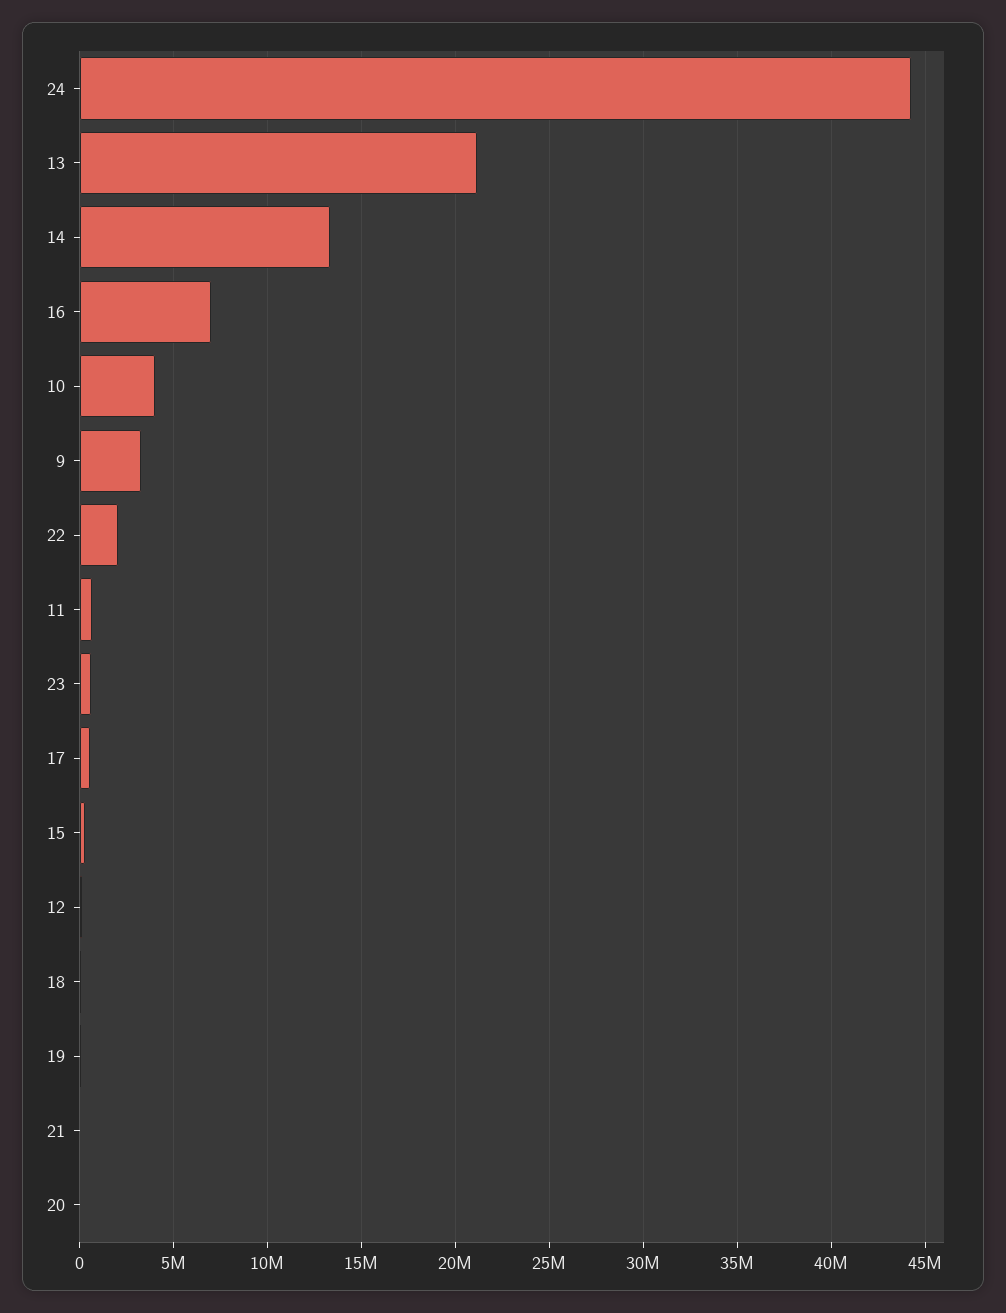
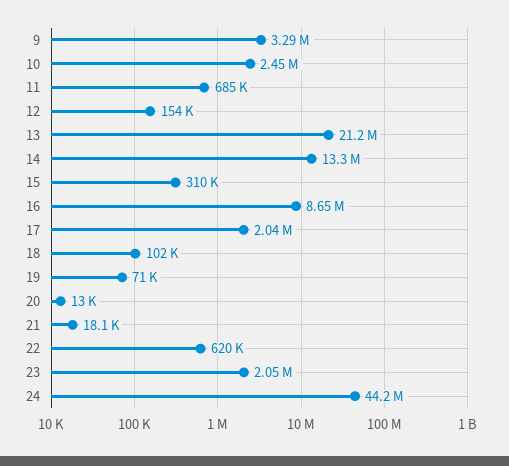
16: 7000000 -> 8650000
10: 4000000 -> 2450000
22: 2000000 -> 620000
23: 500000 -> 2050000
17: 500000 -> 2040000

